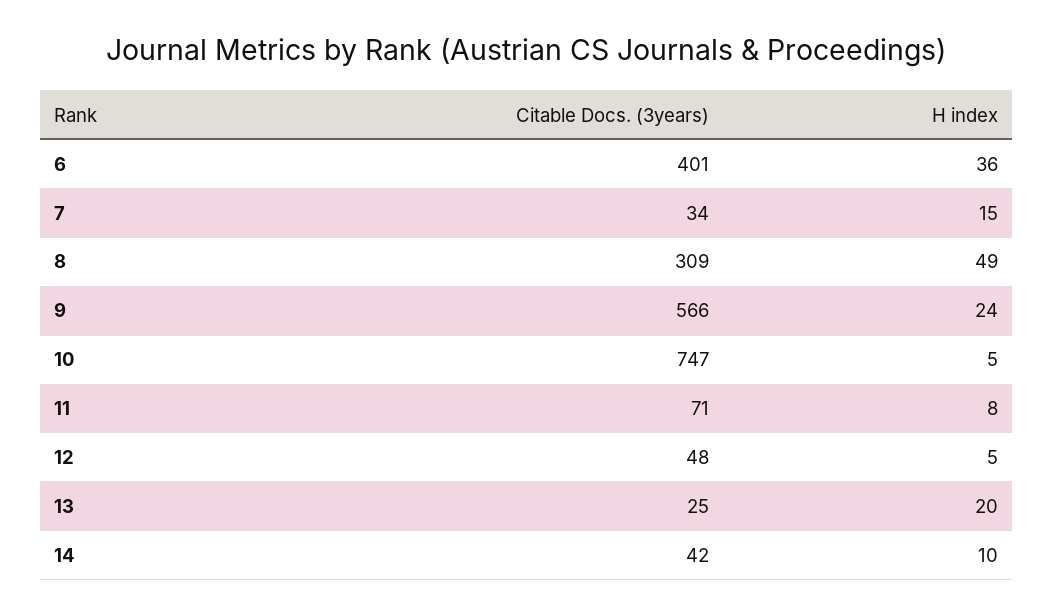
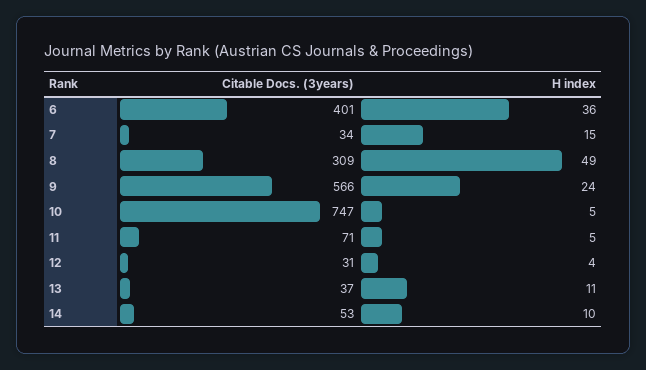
H index, 11: 8 -> 5
Citable Docs. (3years), 12: 48 -> 31
H index, 12: 5 -> 4
Citable Docs. (3years), 13: 25 -> 37
H index, 13: 20 -> 11
Citable Docs. (3years), 14: 42 -> 53

